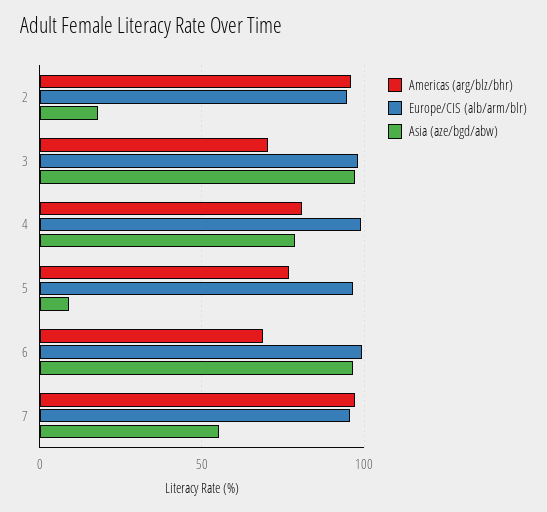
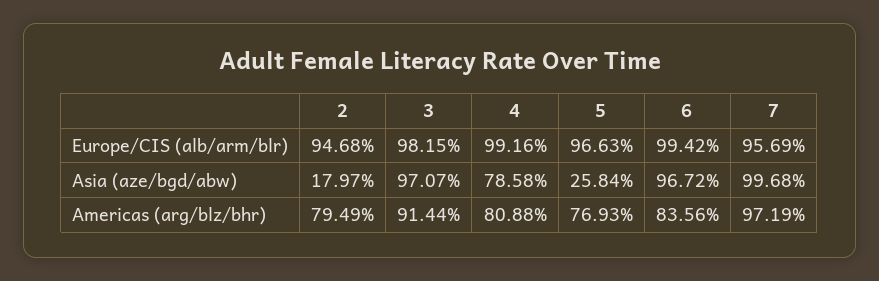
Americas (arg/blz/bhr), 2: 95 -> 79.49
Americas (arg/blz/bhr), 3: 70 -> 91.44
Asia (aze/bgd/abw), 5: 10 -> 25.84
Americas (arg/blz/bhr), 6: 70 -> 83.56
Asia (aze/bgd/abw), 7: 55 -> 99.68

